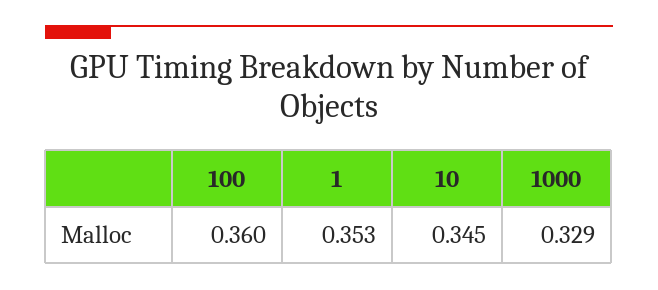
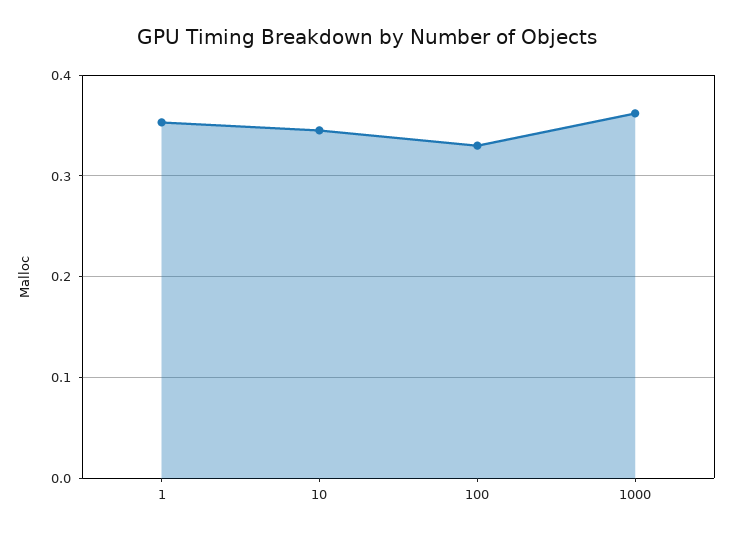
100: 0.36 -> 0.33
1000: 0.329 -> 0.36

